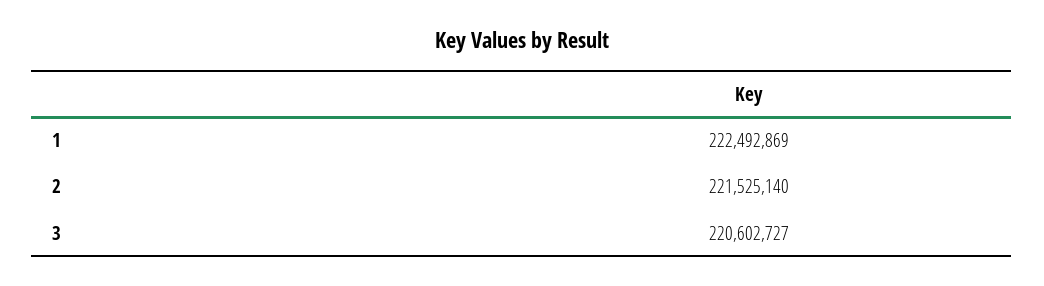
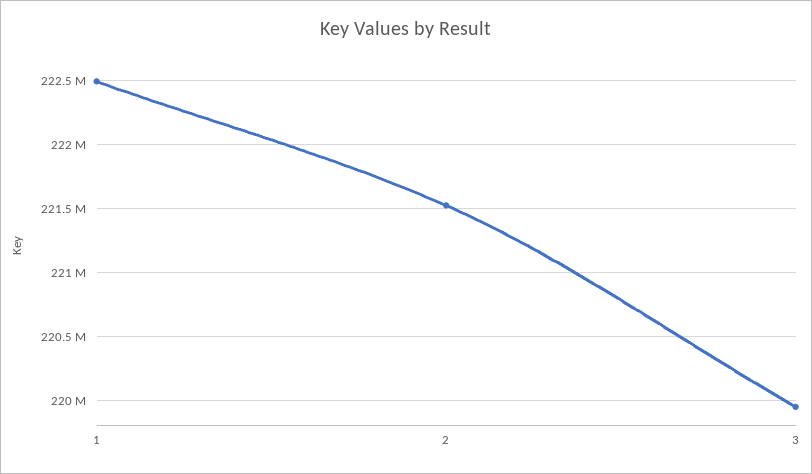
3: 220602727 -> 219950000

